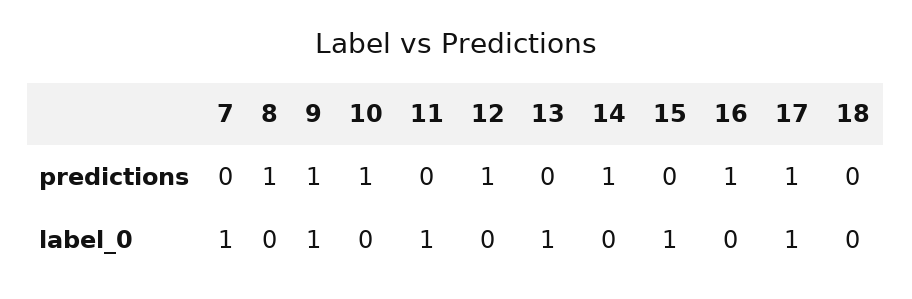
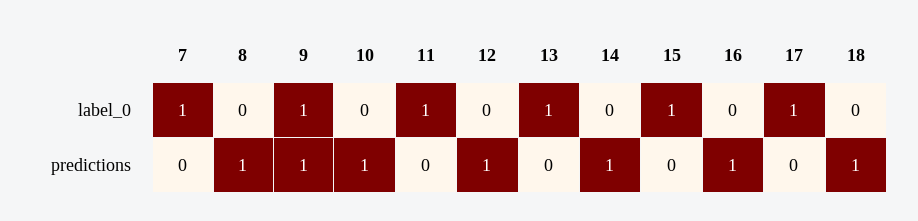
17, predictions: 1 -> 0
18, predictions: 0 -> 1

